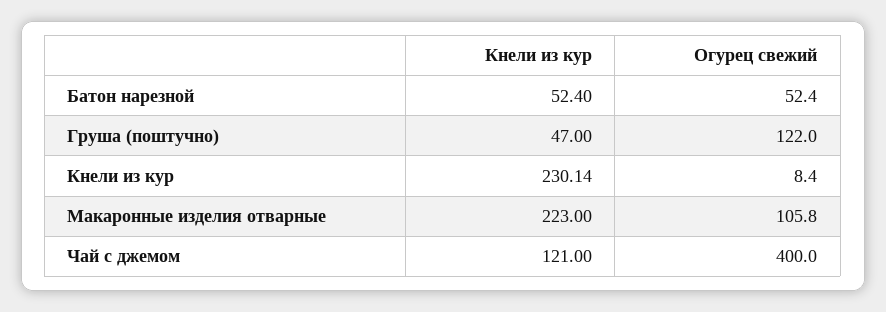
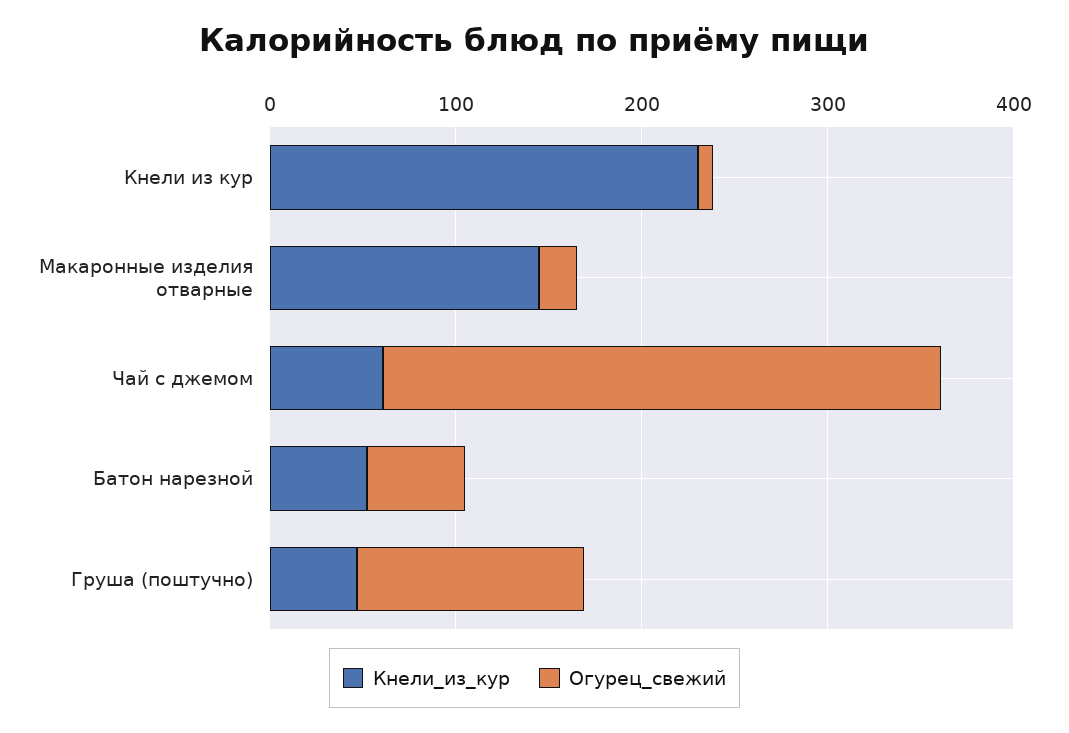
Кнели из кур, Макаронные изделия отварные: 223 -> 140
Огурец свежий, Макаронные изделия отварные: 105.8 -> 20
Кнели из кур, Чай с джемом: 121 -> 60
Огурец свежий, Чай с джемом: 400 -> 300

